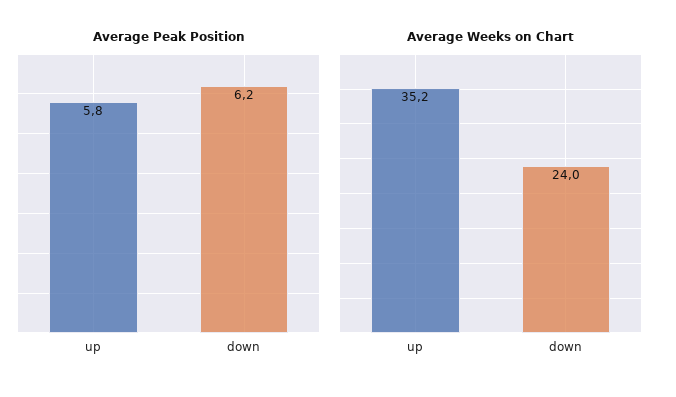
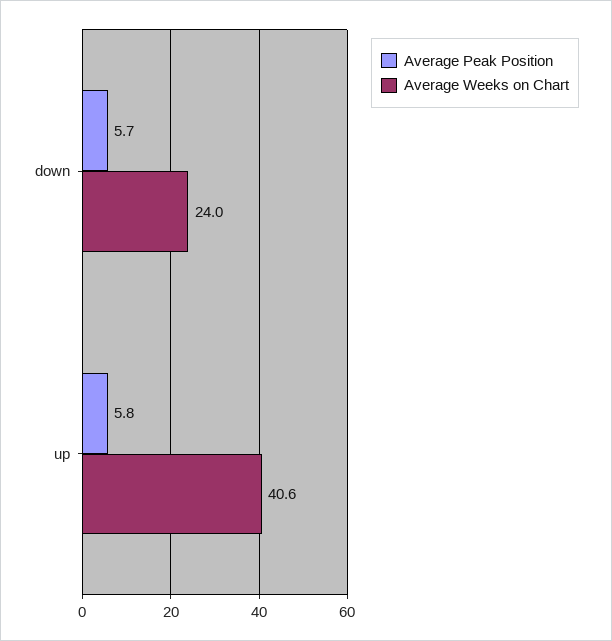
Average Peak Position, down: 6.2 -> 5.7
Average Weeks on Chart, up: 35.2 -> 40.6

